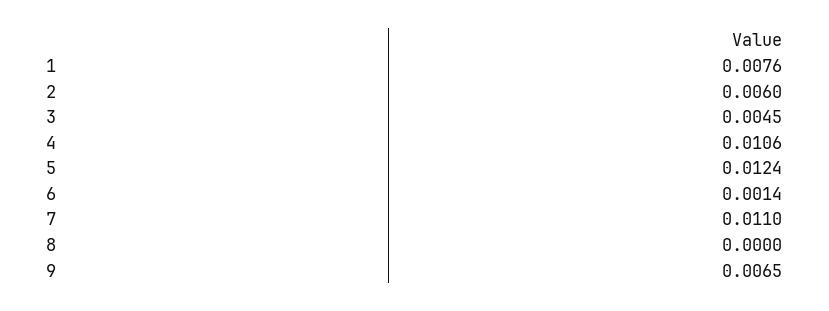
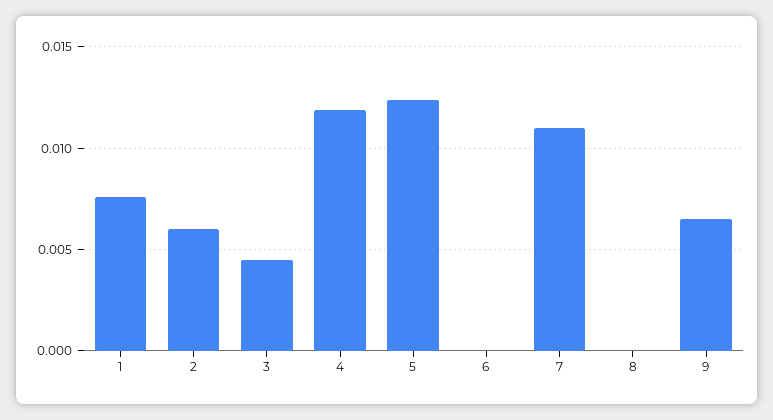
4: 0.0106 -> 0.012
6: 0.0014 -> 0

